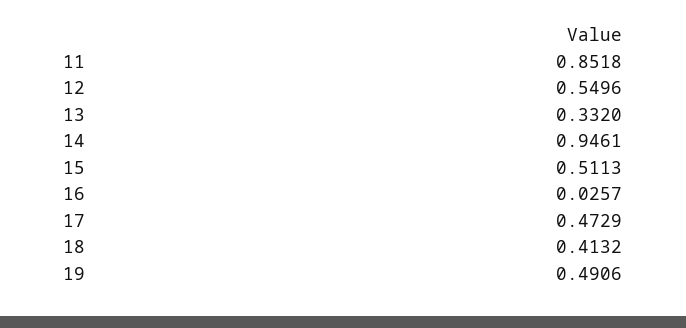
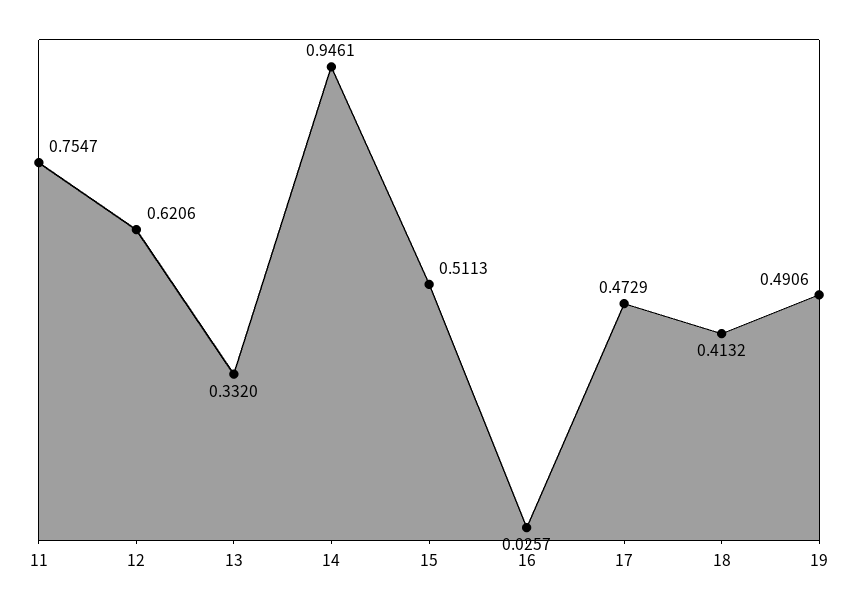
11: 0.8518 -> 0.7547
12: 0.5496 -> 0.6206

